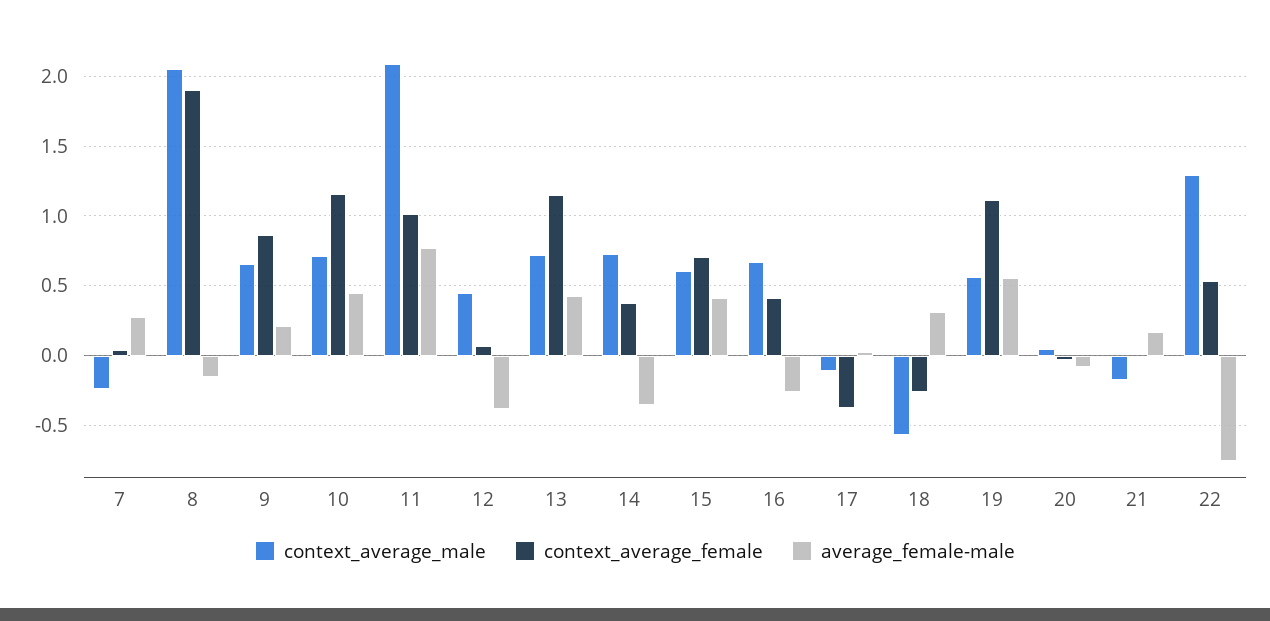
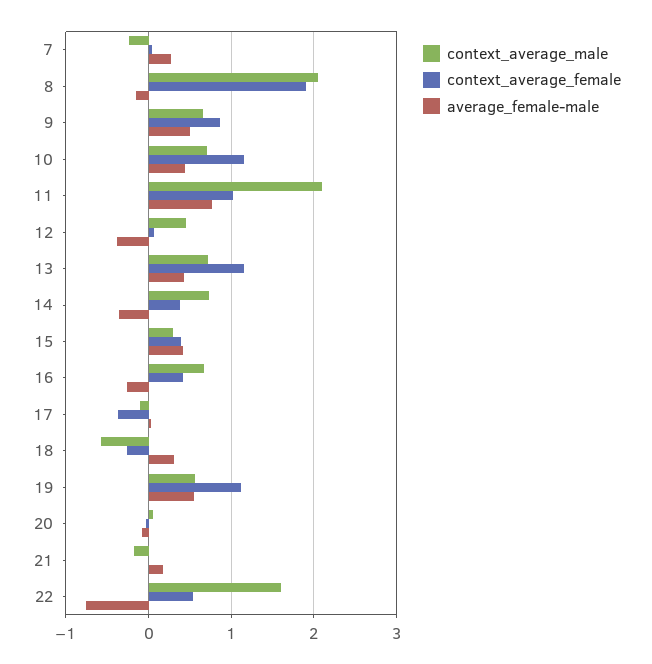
average_female-male, 9: 0.2 -> 0.5
context_average_male, 15: 0.6 -> 0.3
context_average_female, 15: 0.7 -> 0.4
context_average_male, 22: 1.3 -> 1.6

